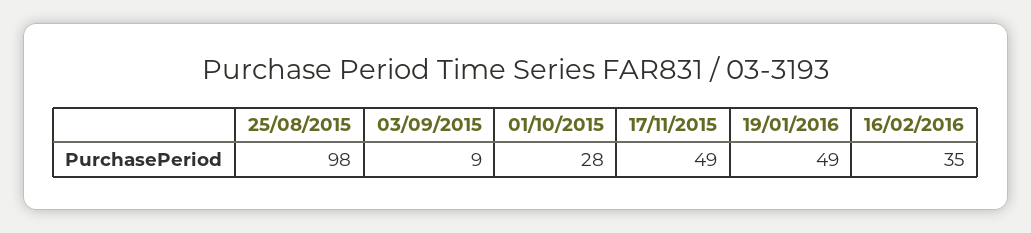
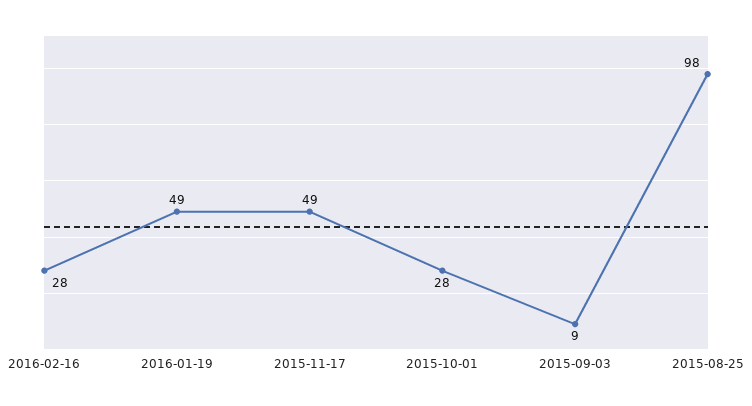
16/02/2016: 35 -> 28

